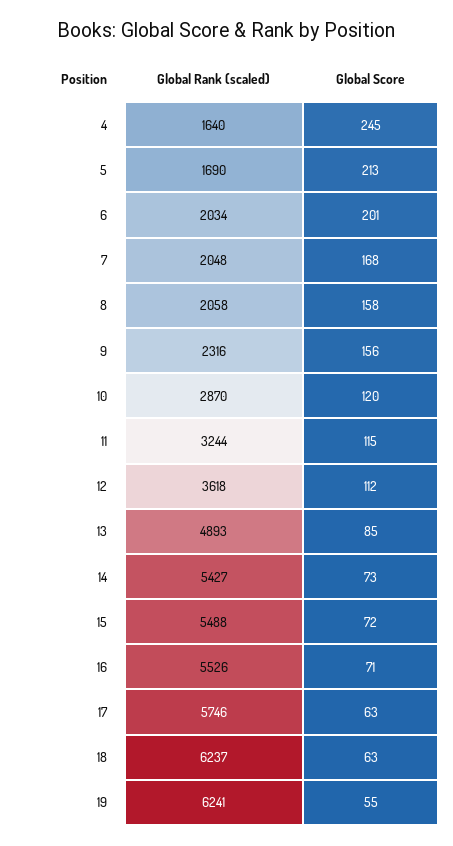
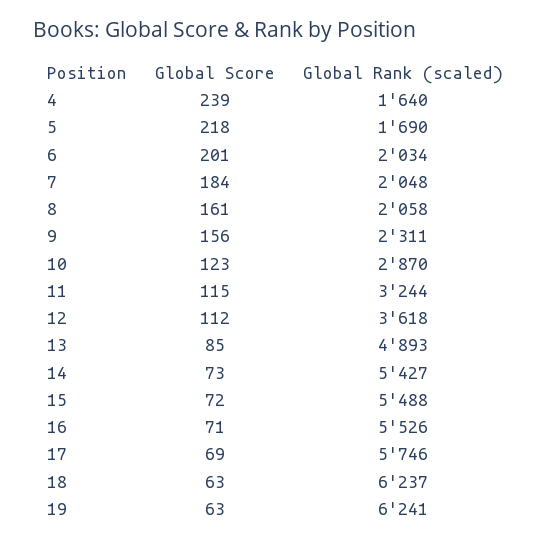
Global Score, 4: 245 -> 239
Global Score, 5: 213 -> 218
Global Score, 7: 168 -> 184
Global Score, 8: 158 -> 161
Global Rank (scaled), 9: 2316 -> 2311
Global Score, 10: 120 -> 123
Global Score, 17: 63 -> 69
Global Score, 19: 55 -> 63

